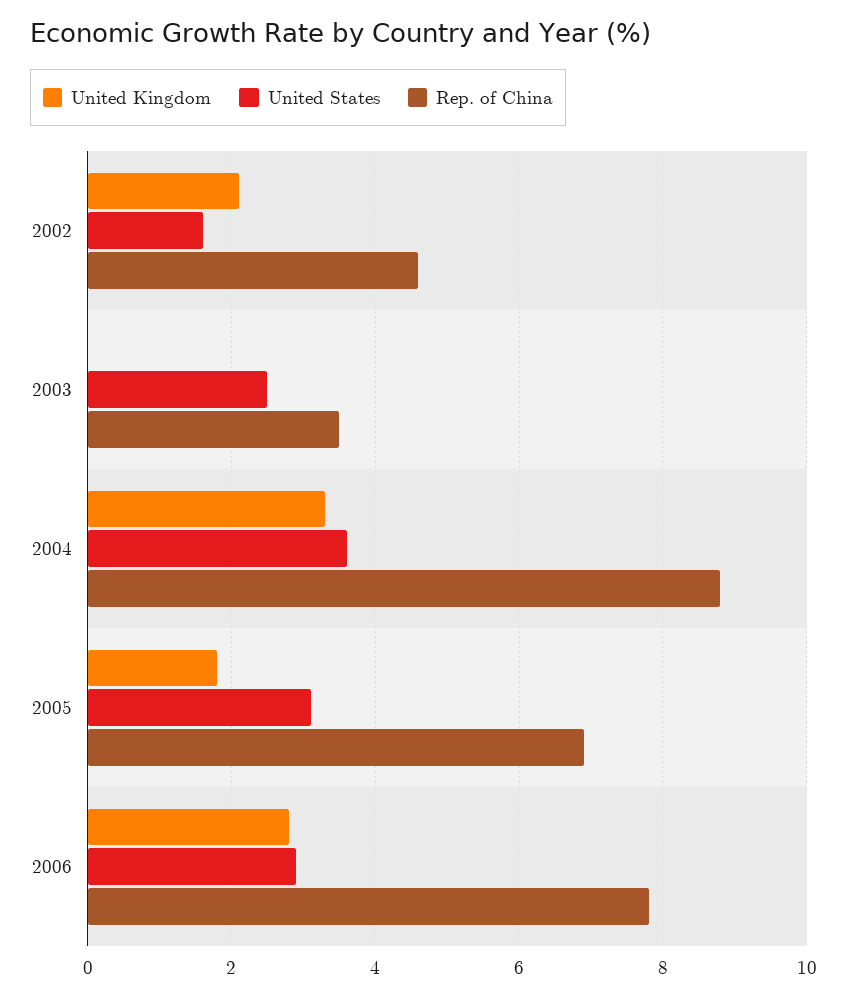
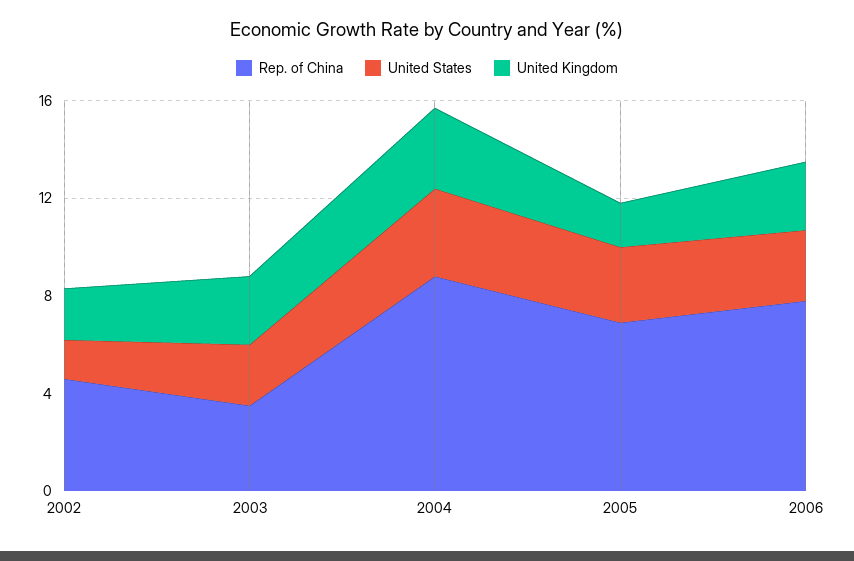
United Kingdom, 2003: 0 -> 3

